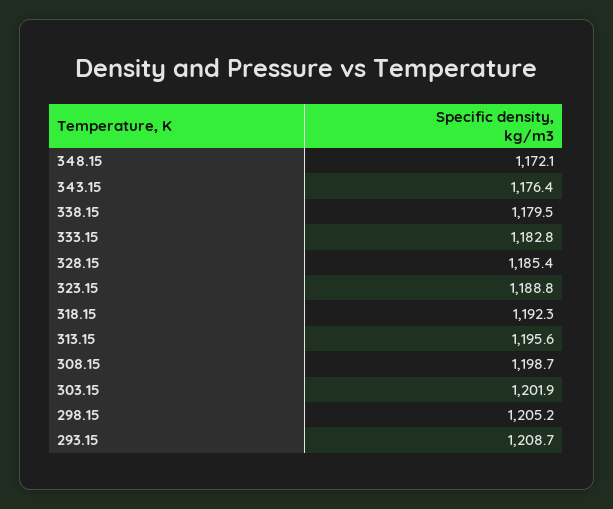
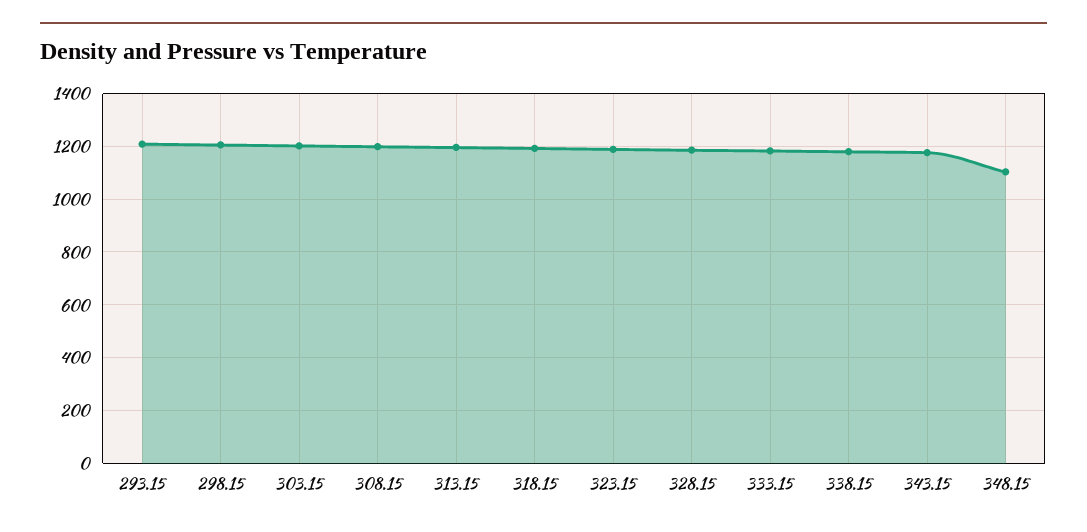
348.15: 1172.1 -> 1100

